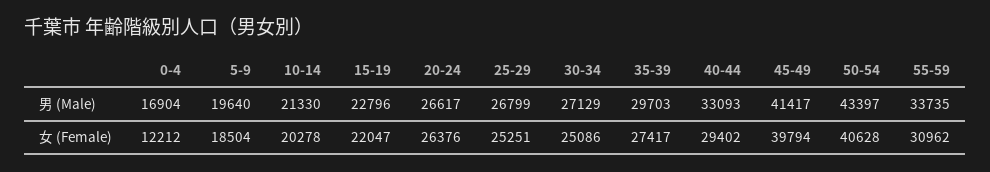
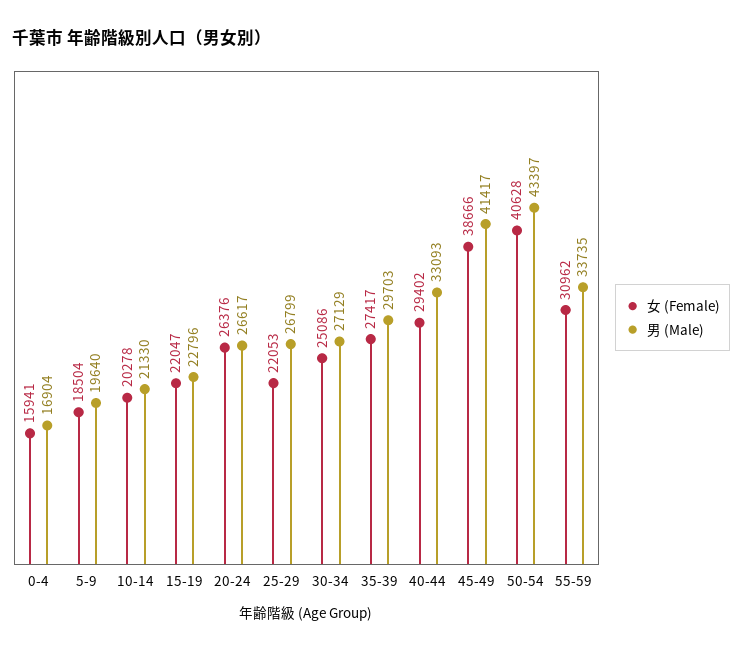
女 (Female), 0-4: 12212 -> 15941
女 (Female), 25-29: 25251 -> 22053
女 (Female), 45-49: 39794 -> 38666

